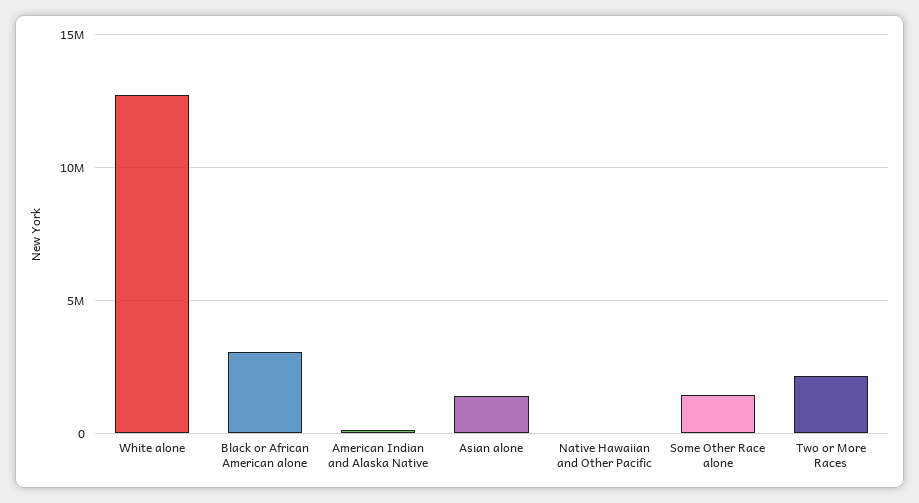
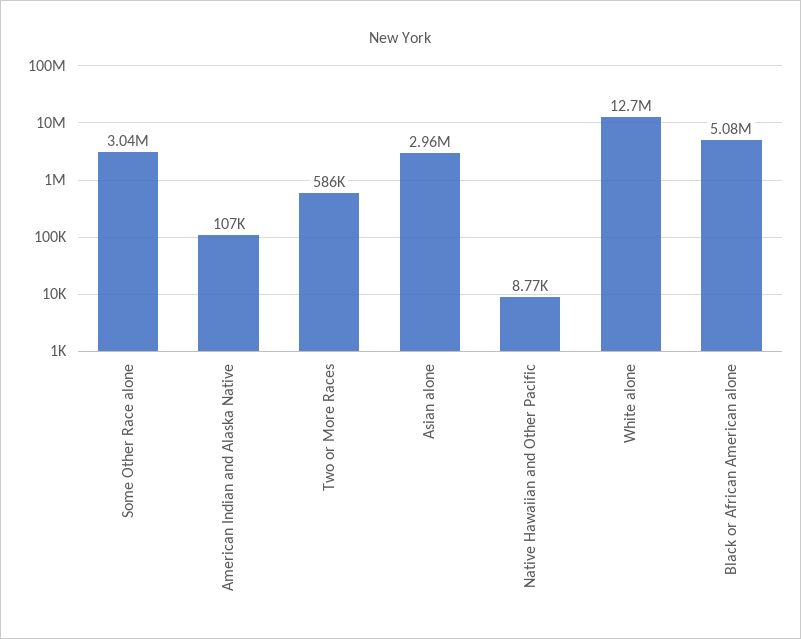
Black or African American alone: 3000000 -> 5080000
Asian alone: 1500000 -> 2960000
Some Other Race alone: 1500000 -> 3040000
Two or More Races: 2000000 -> 586000

